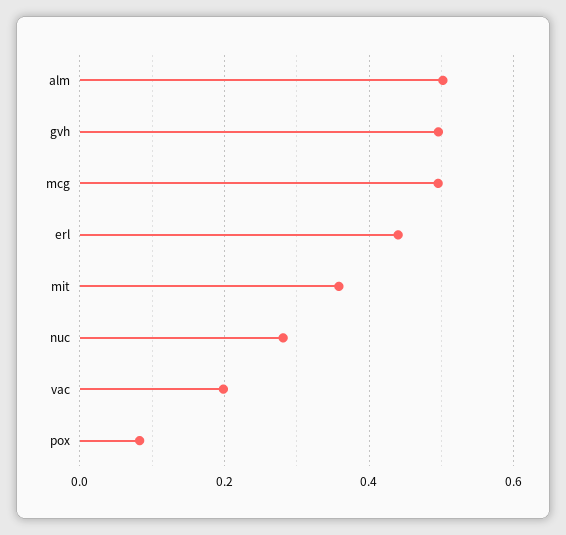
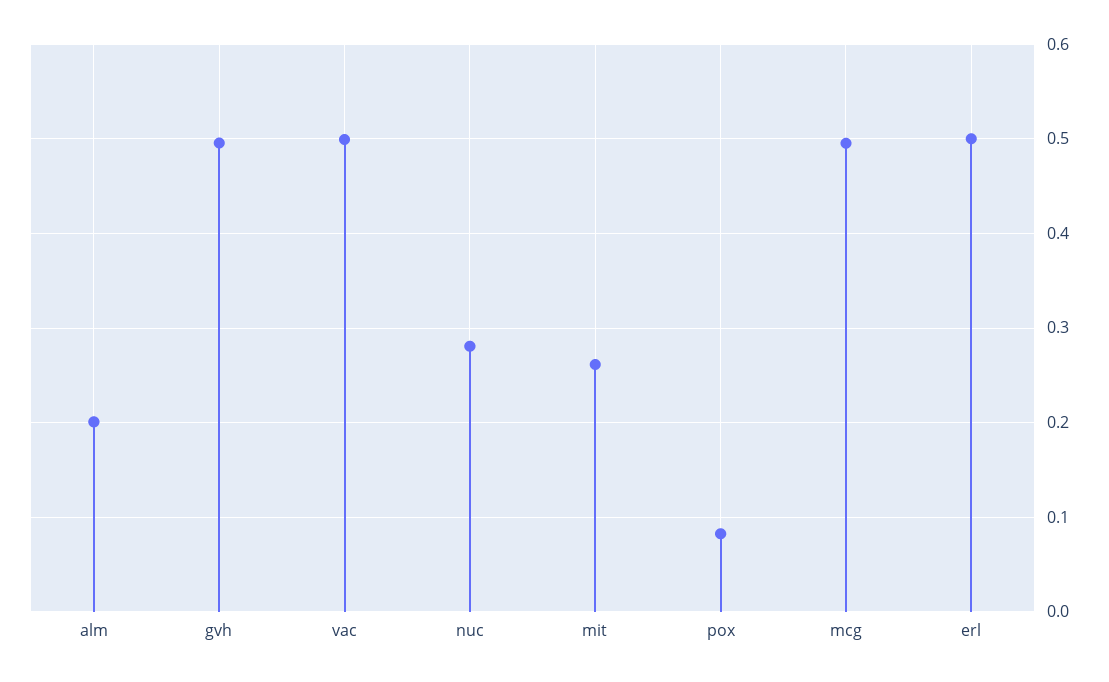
alm: 0.5 -> 0.2
erl: 0.44 -> 0.5
mit: 0.36 -> 0.26
vac: 0.2 -> 0.5

